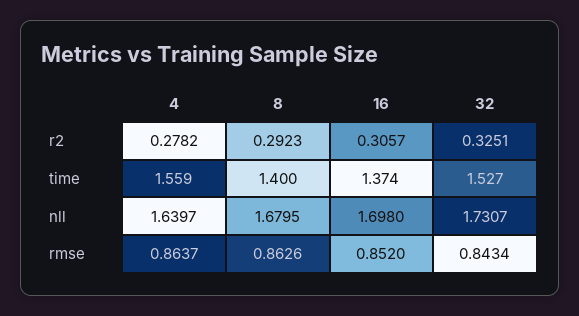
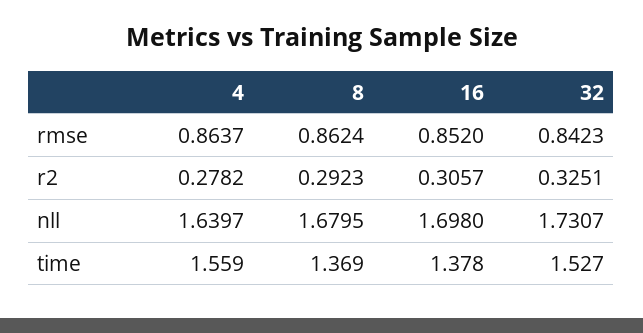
8, time: 1.4 -> 1.369
16, time: 1.374 -> 1.378
8, rmse: 0.8626 -> 0.8624
32, rmse: 0.8434 -> 0.8423

